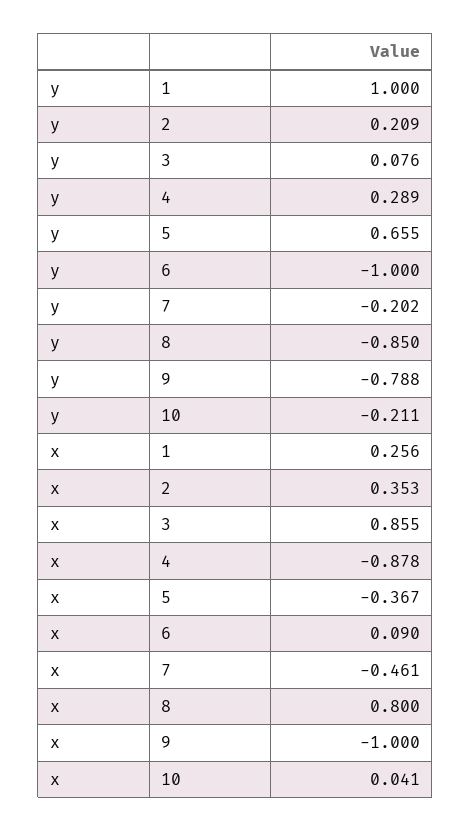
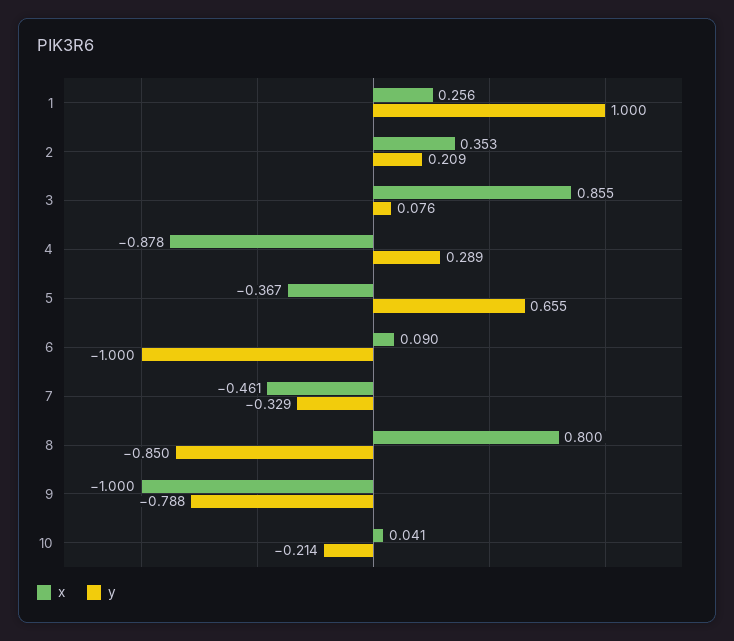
y, 7: -0.202 -> -0.329
y, 10: -0.211 -> -0.214

